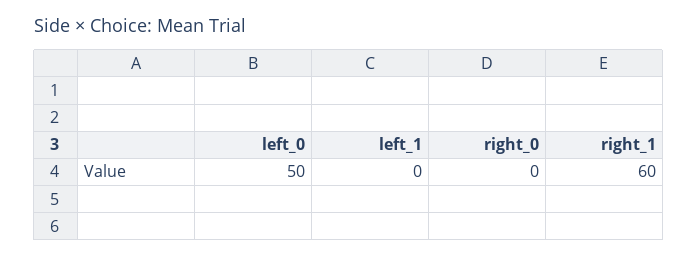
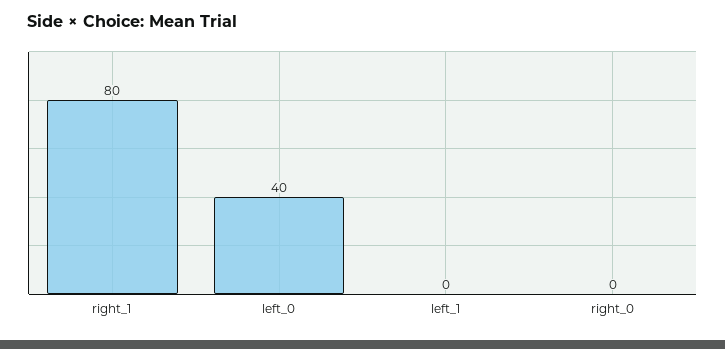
left_0: 50 -> 40
right_1: 60 -> 80

